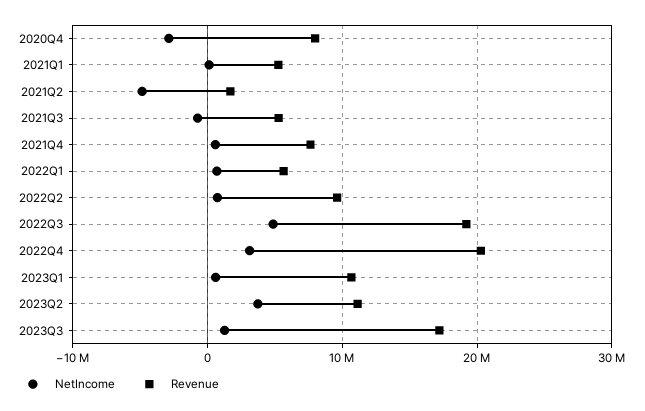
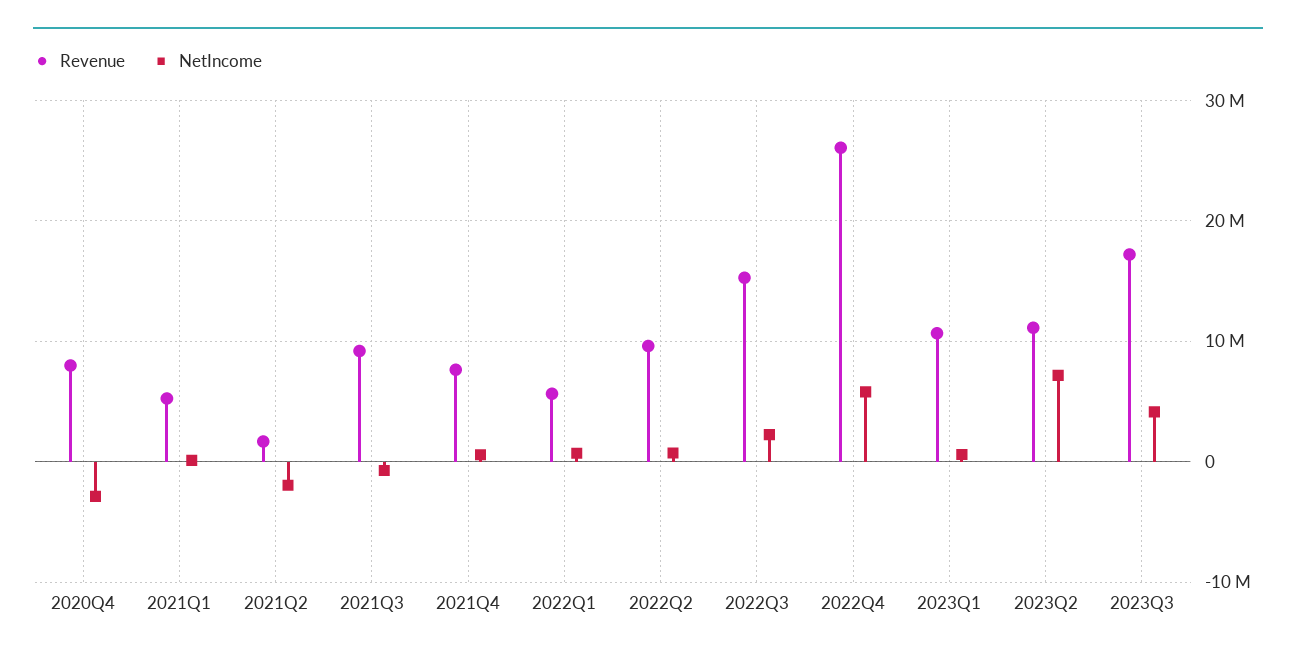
NetIncome, 2021Q2: -5000000 -> -2000000
Revenue, 2021Q3: 5000000 -> 9000000
NetIncome, 2022Q3: 5000000 -> 2000000
Revenue, 2022Q3: 19000000 -> 15000000
NetIncome, 2022Q4: 3000000 -> 6000000
Revenue, 2022Q4: 20000000 -> 26000000
NetIncome, 2023Q2: 4000000 -> 7000000
NetIncome, 2023Q3: 1000000 -> 4000000

